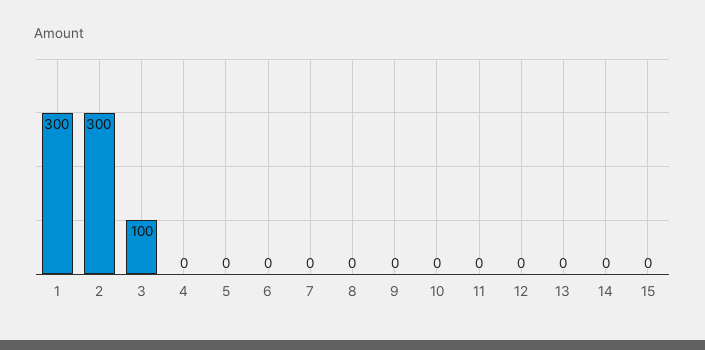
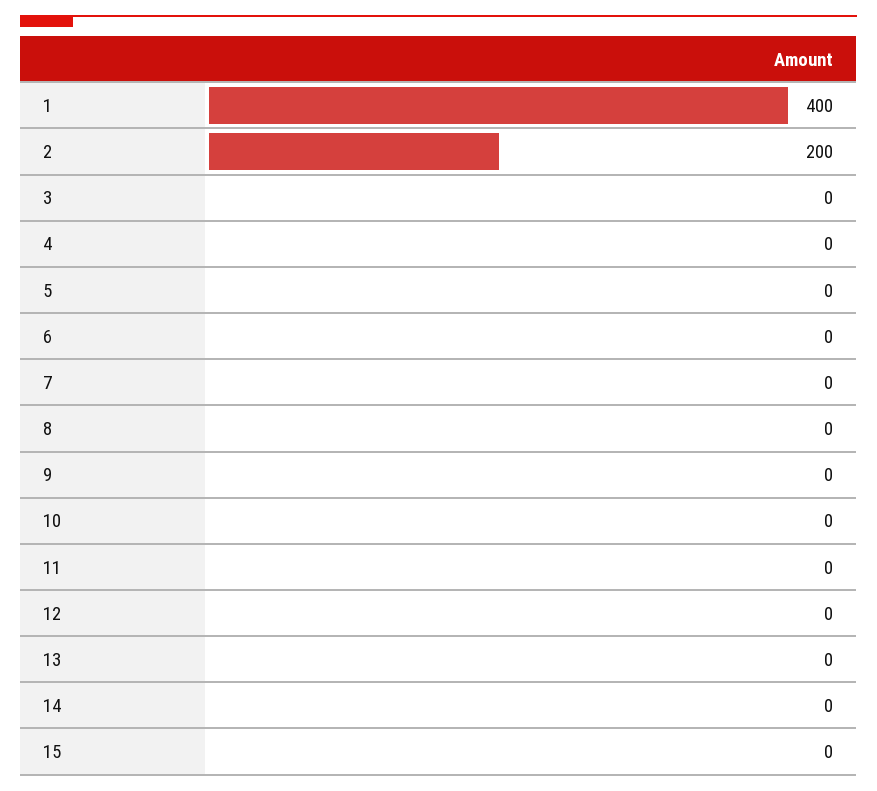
1: 300 -> 400
2: 300 -> 200
3: 100 -> 0

